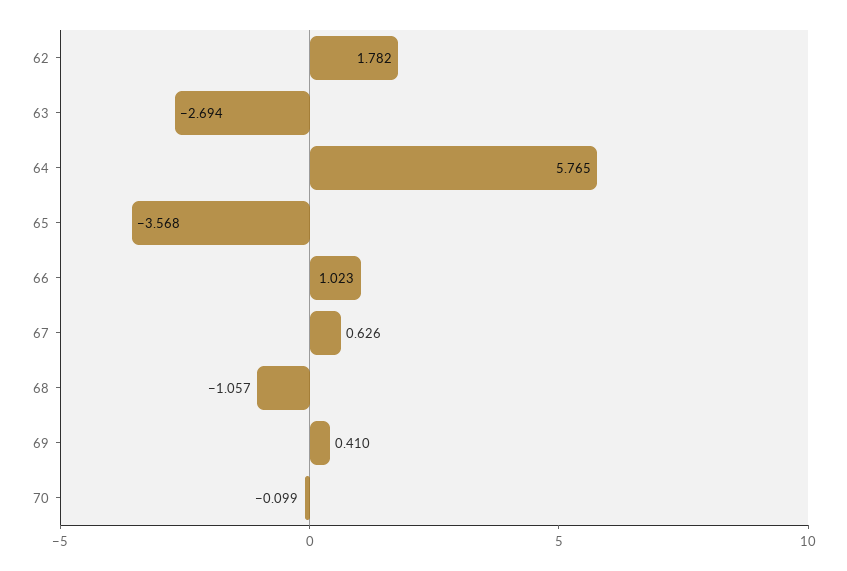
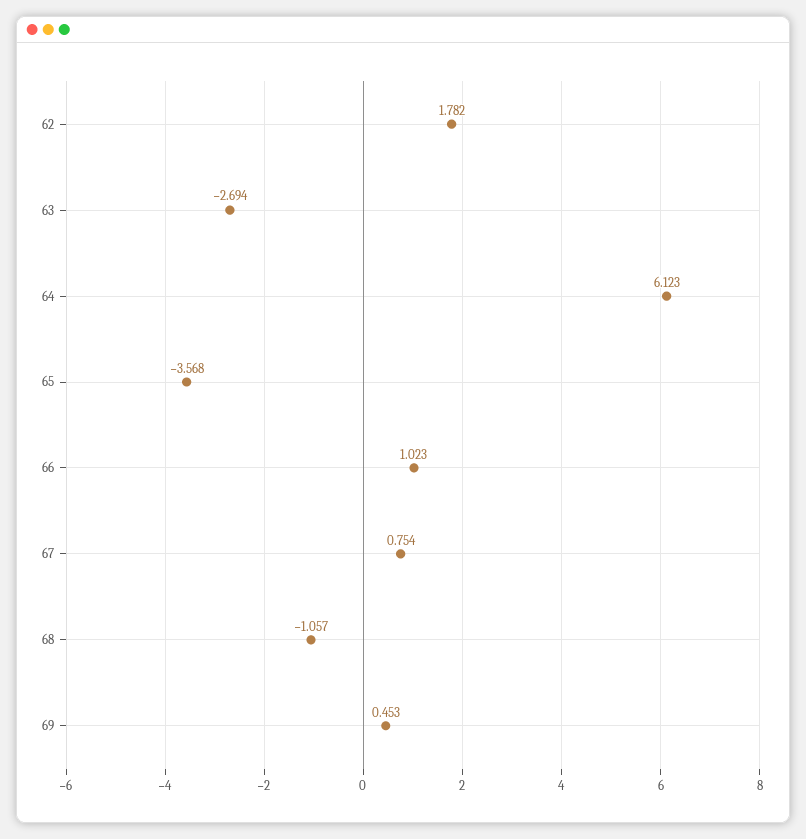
64: 5.765 -> 6.123
67: 0.626 -> 0.754
69: 0.41 -> 0.453
70: -0.099 -> none

